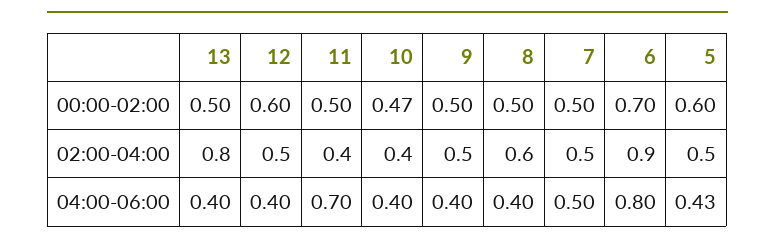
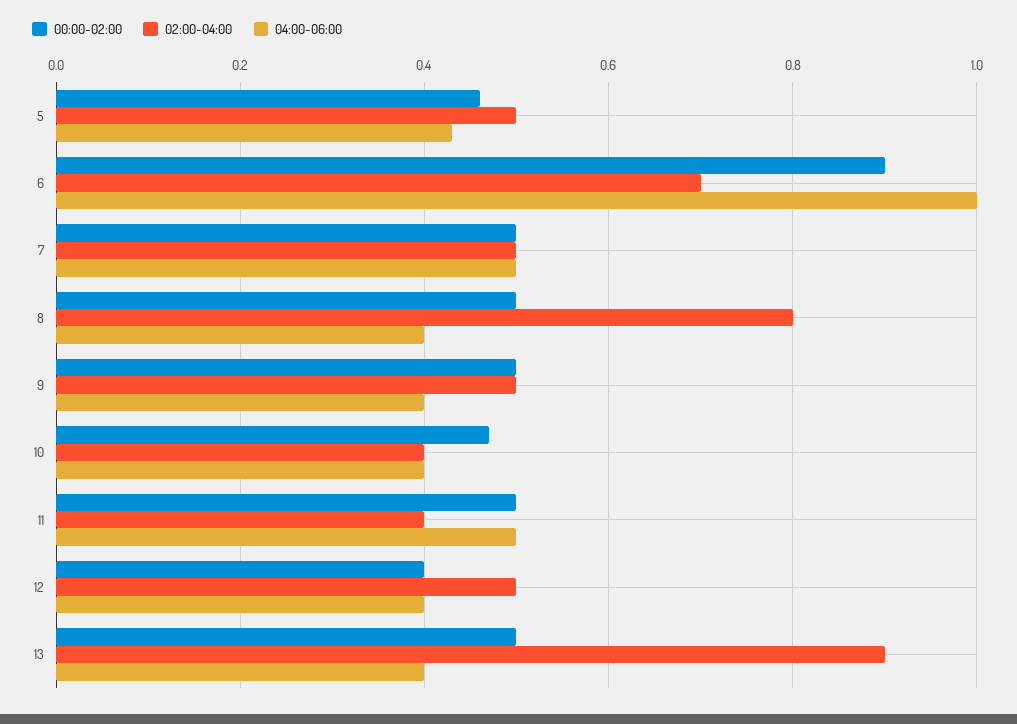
00:00-02:00, 12: 0.6 -> 0.4
00:00-02:00, 6: 0.7 -> 0.9
00:00-02:00, 5: 0.6 -> 0.45
02:00-04:00, 13: 0.8 -> 0.9
02:00-04:00, 8: 0.6 -> 0.8
02:00-04:00, 6: 0.9 -> 0.7
04:00-06:00, 11: 0.7 -> 0.5
04:00-06:00, 6: 0.8 -> 1

